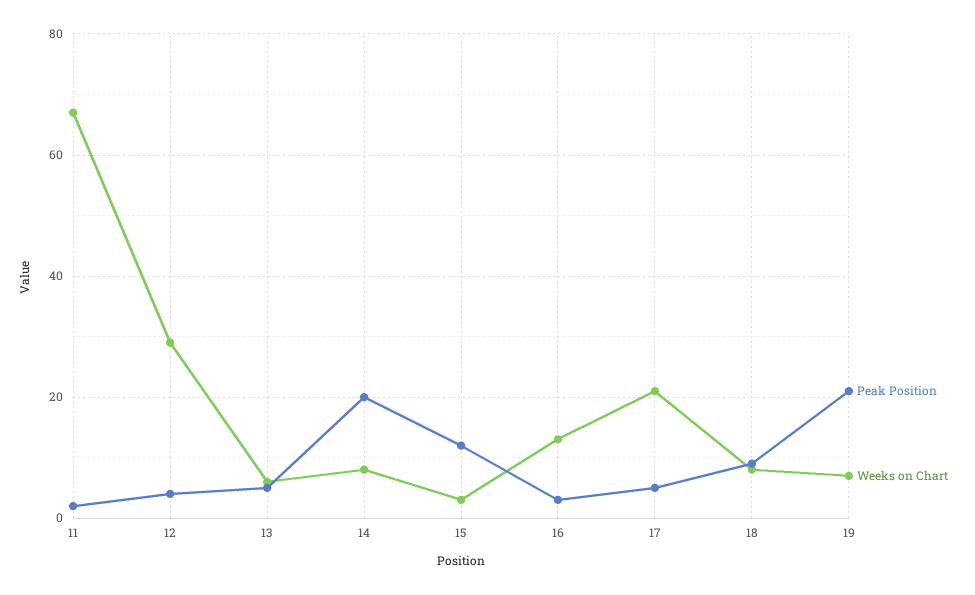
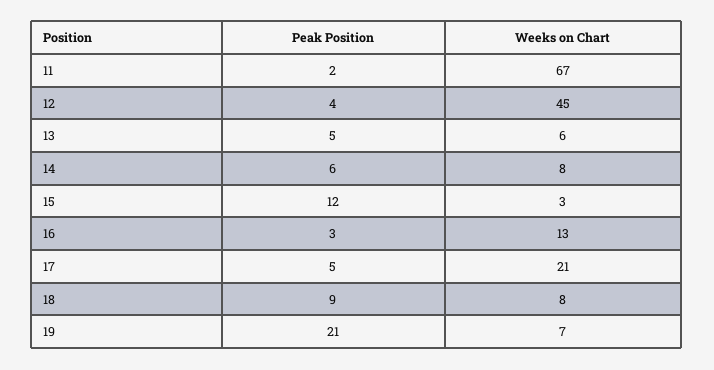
Weeks on Chart, 12: 30 -> 45
Peak Position, 14: 20 -> 6

